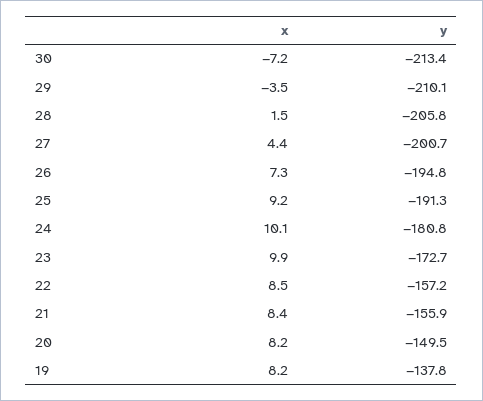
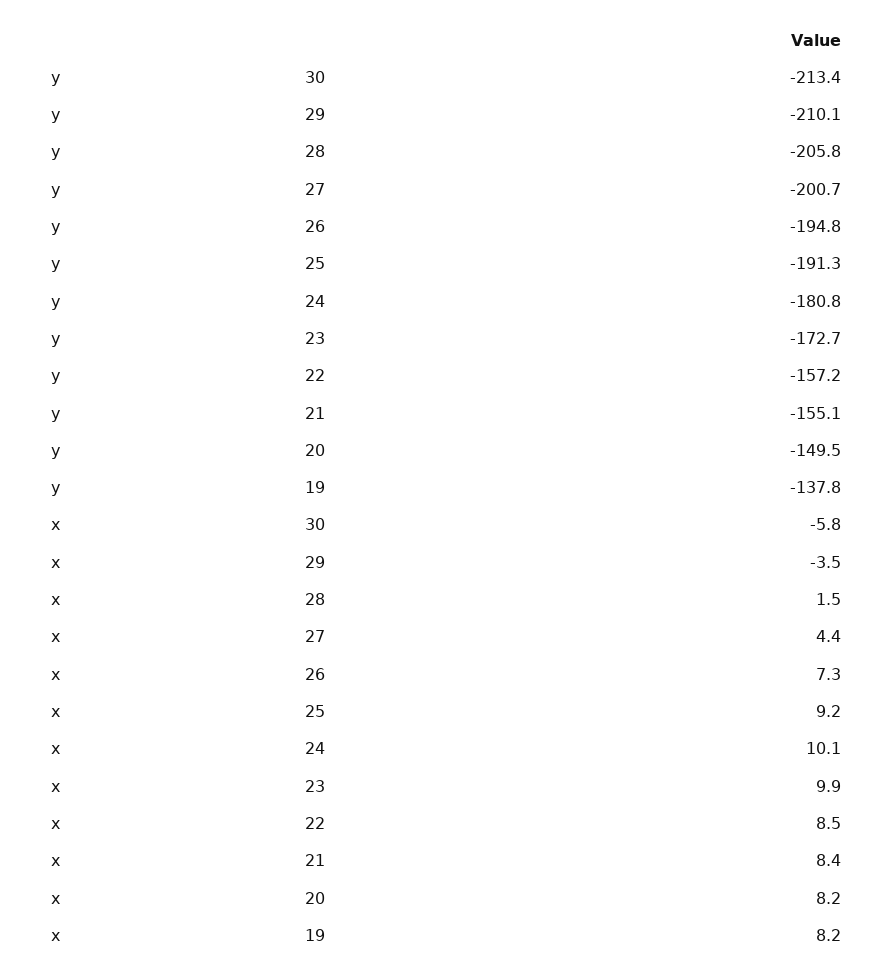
x, 30: -7.2 -> -5.8
y, 21: -155.9 -> -155.1

